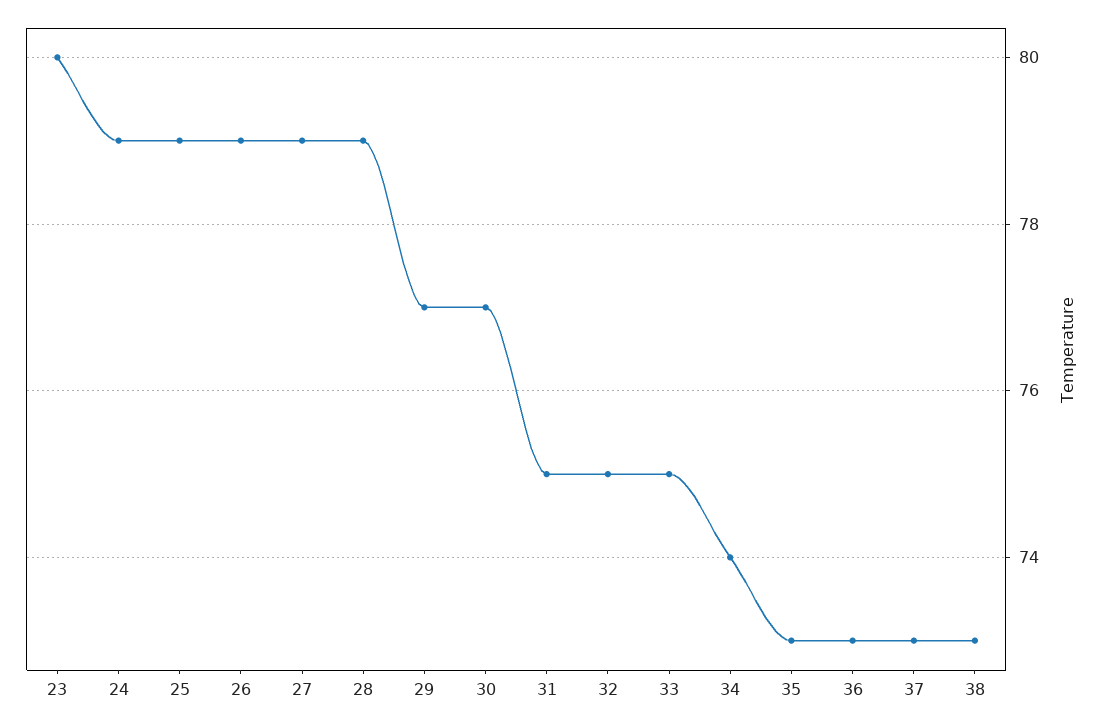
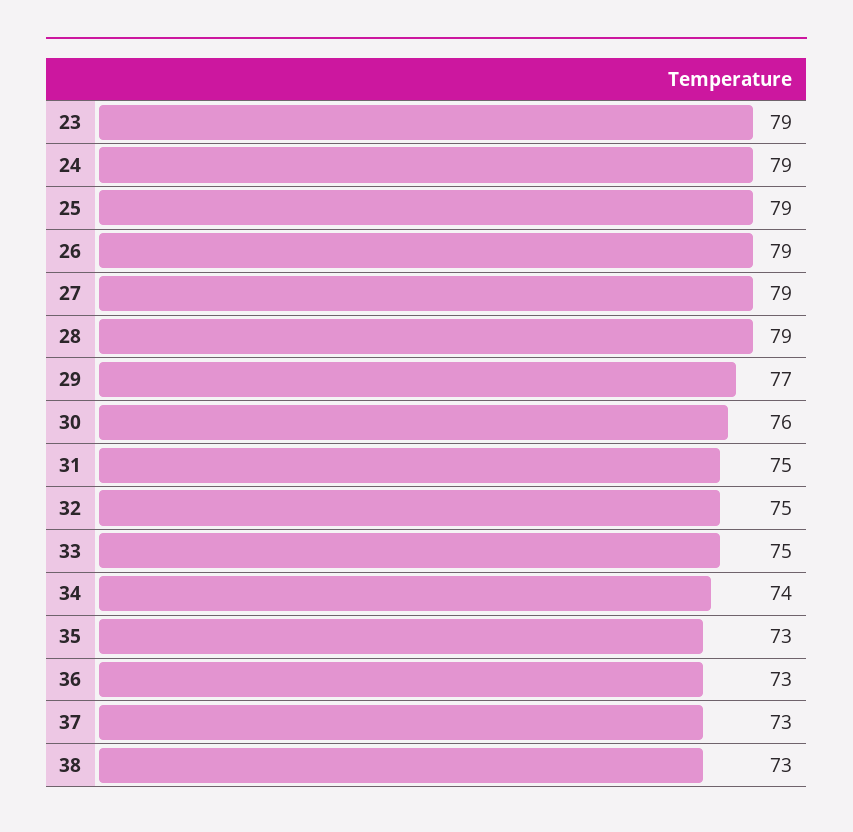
23: 80 -> 79
30: 77 -> 76

